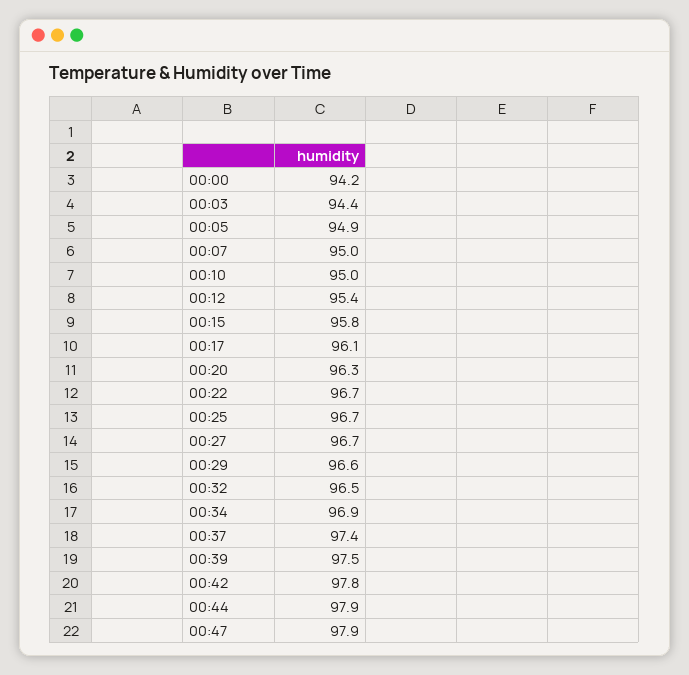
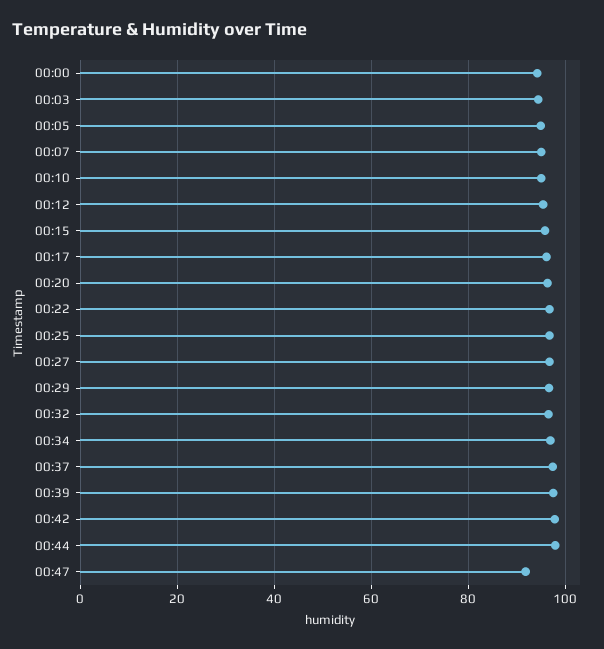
00:47: 97.9 -> 92

